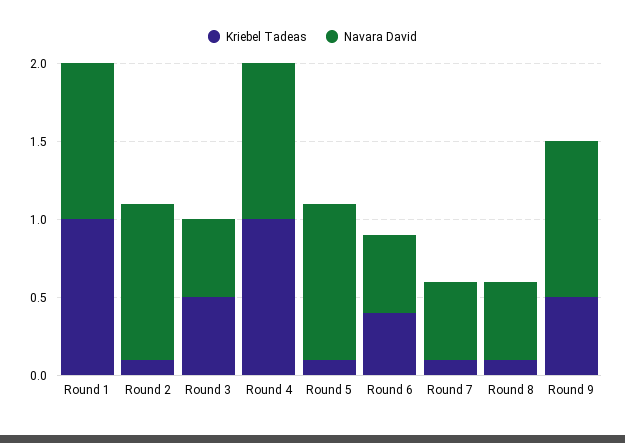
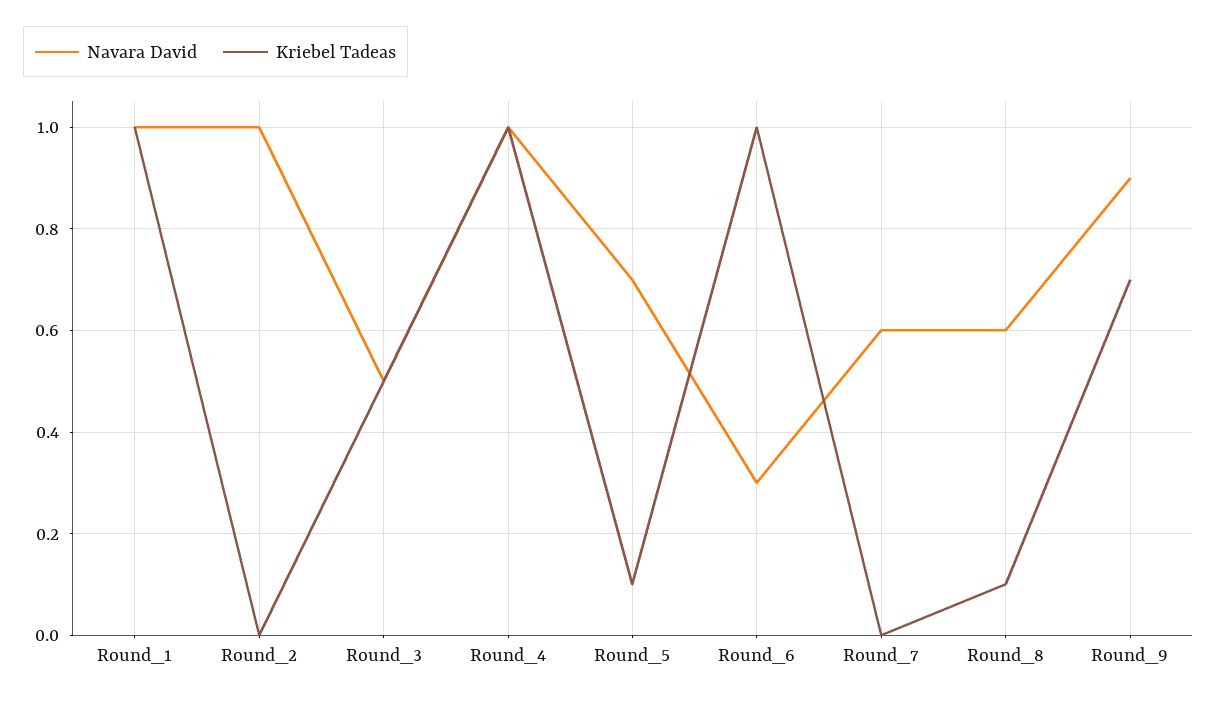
Kriebel Tadeas, Round 2: 0.1 -> 0
Navara David, Round 5: 1 -> 0.7
Kriebel Tadeas, Round 6: 0.4 -> 1
Navara David, Round 6: 0.5 -> 0.3
Kriebel Tadeas, Round 7: 0.1 -> 0
Navara David, Round 7: 0.5 -> 0.6
Navara David, Round 8: 0.5 -> 0.6
Kriebel Tadeas, Round 9: 0.5 -> 0.7
Navara David, Round 9: 1 -> 0.9

